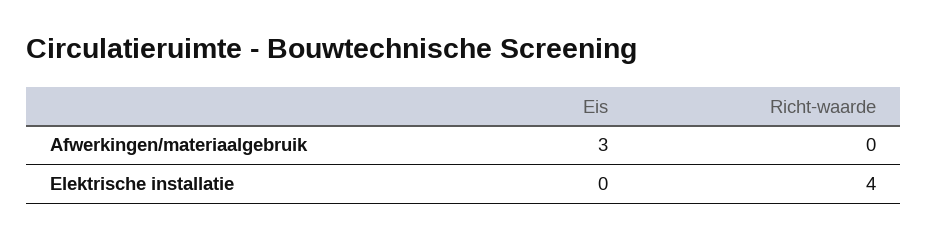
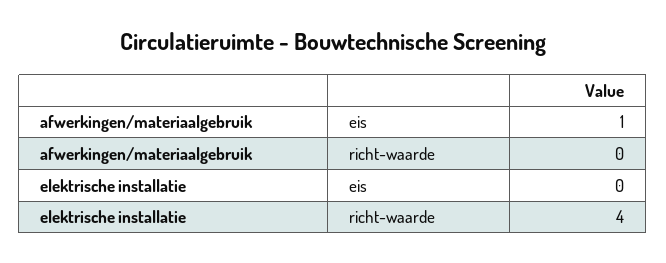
Eis, Afwerkingen/materiaalgebruik: 3 -> 1

